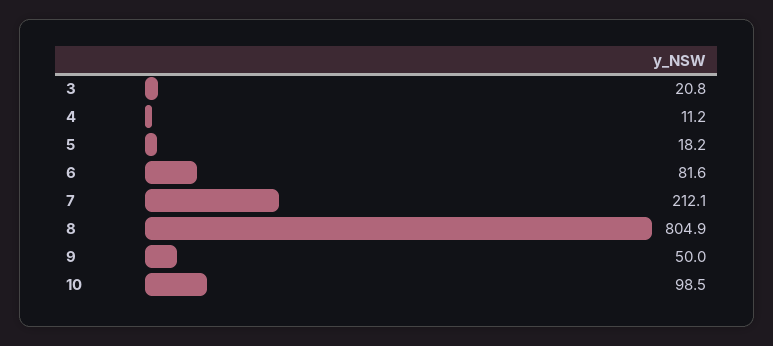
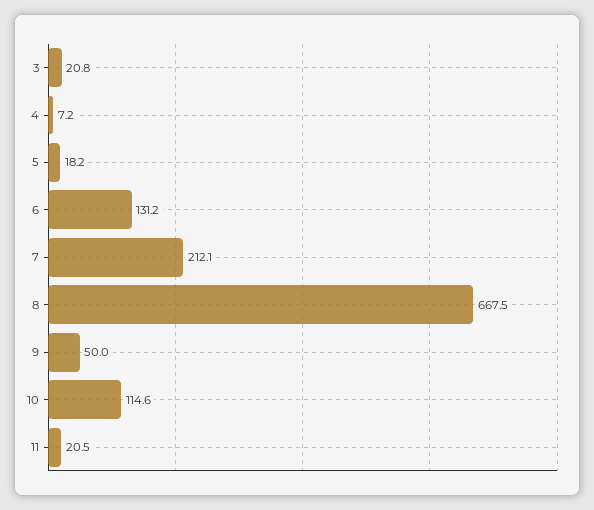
4: 11.2 -> 7.2
6: 81.6 -> 131.2
8: 804.9 -> 667.5
10: 98.5 -> 114.6
11: none -> 20.5

